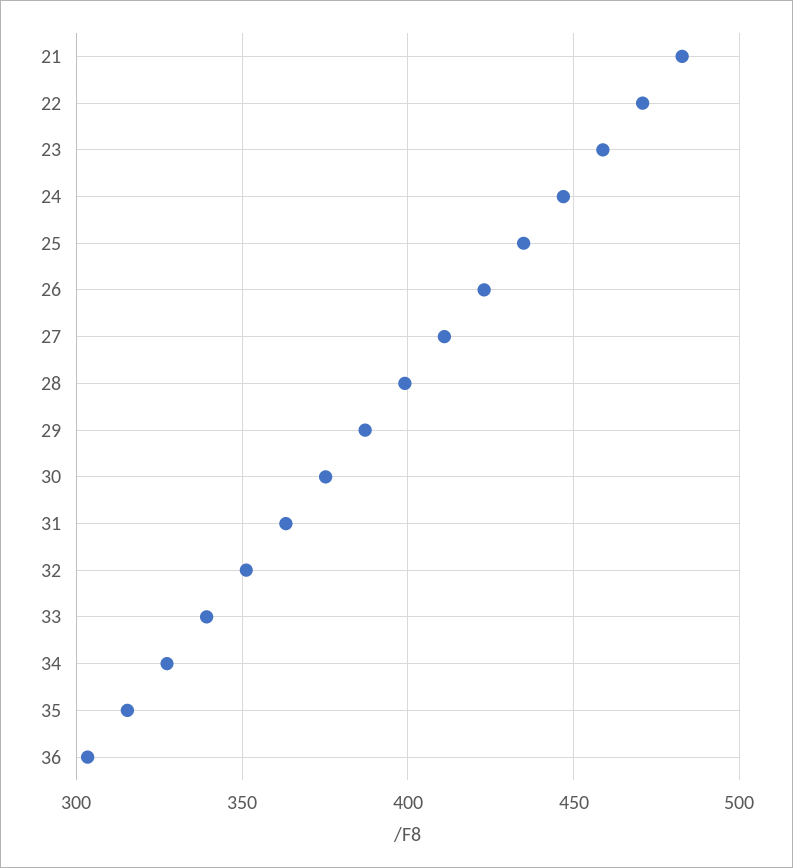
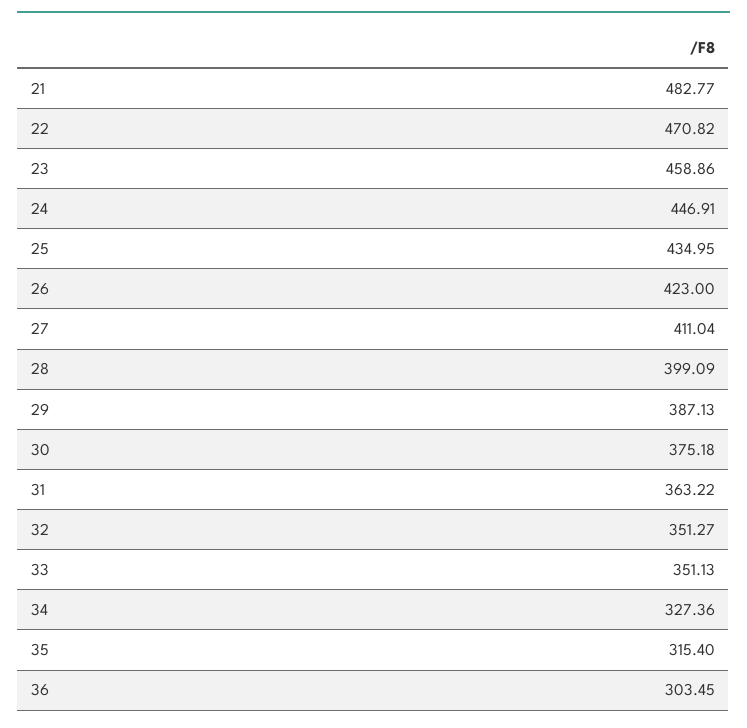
33: 340 -> 351.13

